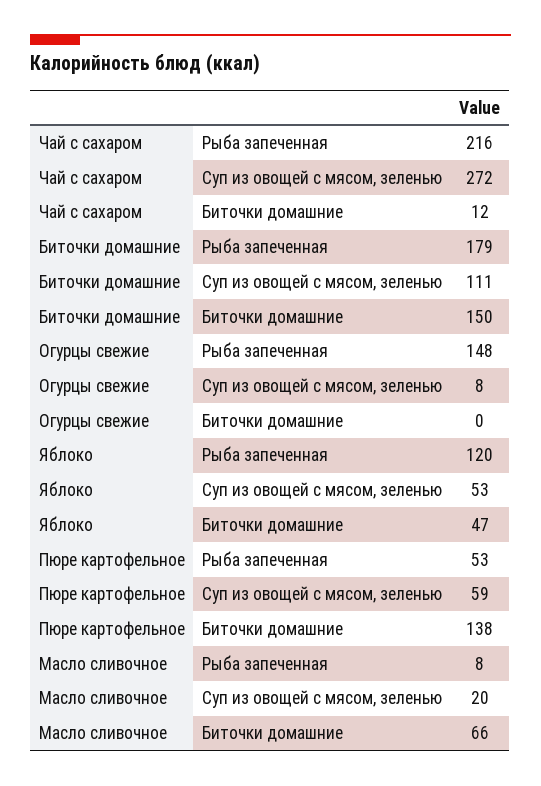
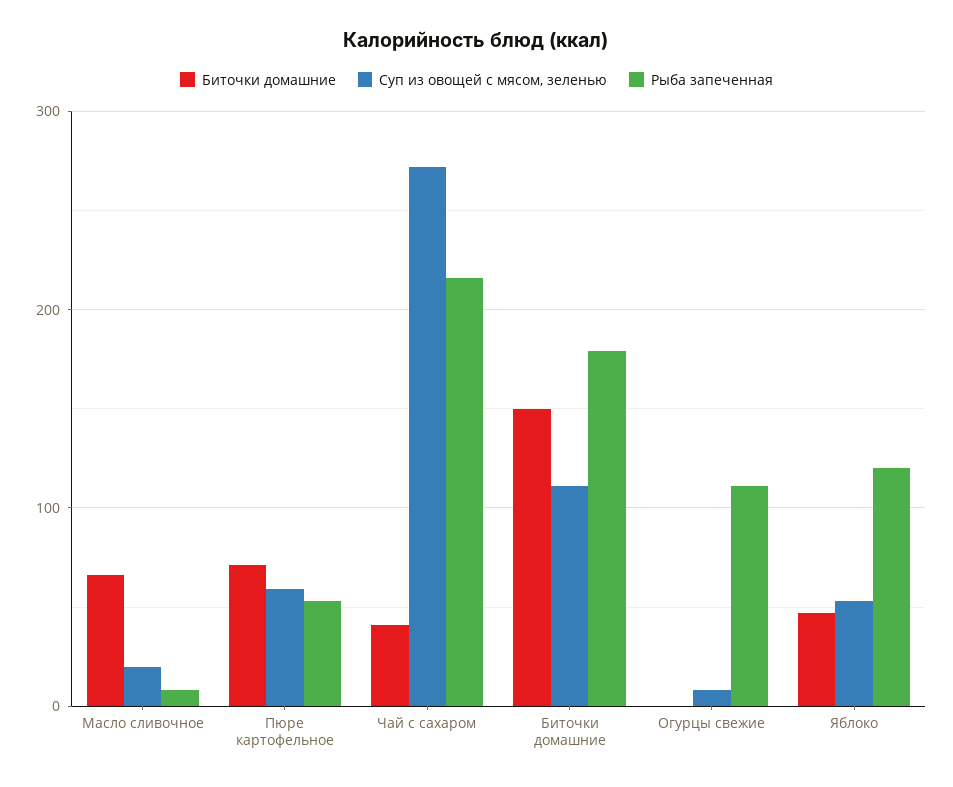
Биточки домашние, Чай с сахаром: 12 -> 40
Рыба запеченная, Огурцы свежие: 148 -> 110
Биточки домашние, Пюре картофельное: 138 -> 70

